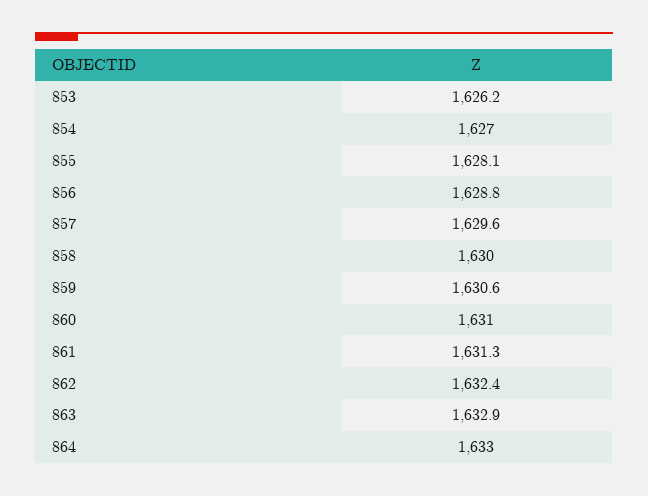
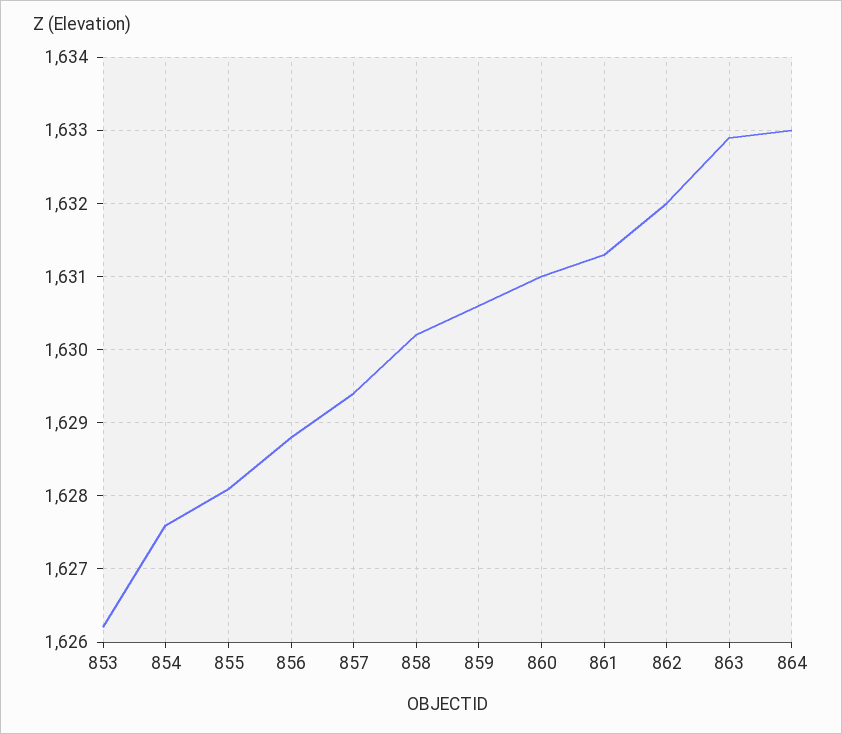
854: 1627 -> 1627.6
857: 1629.6 -> 1629.4
858: 1630 -> 1630.2
862: 1632.4 -> 1632

